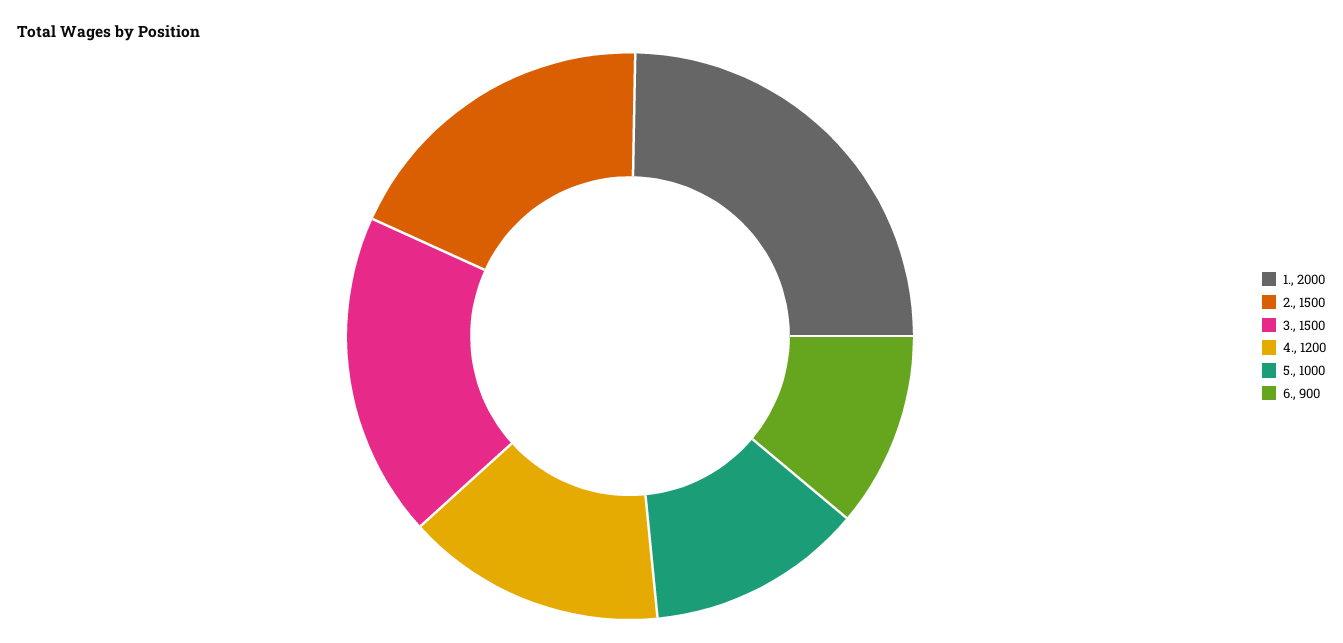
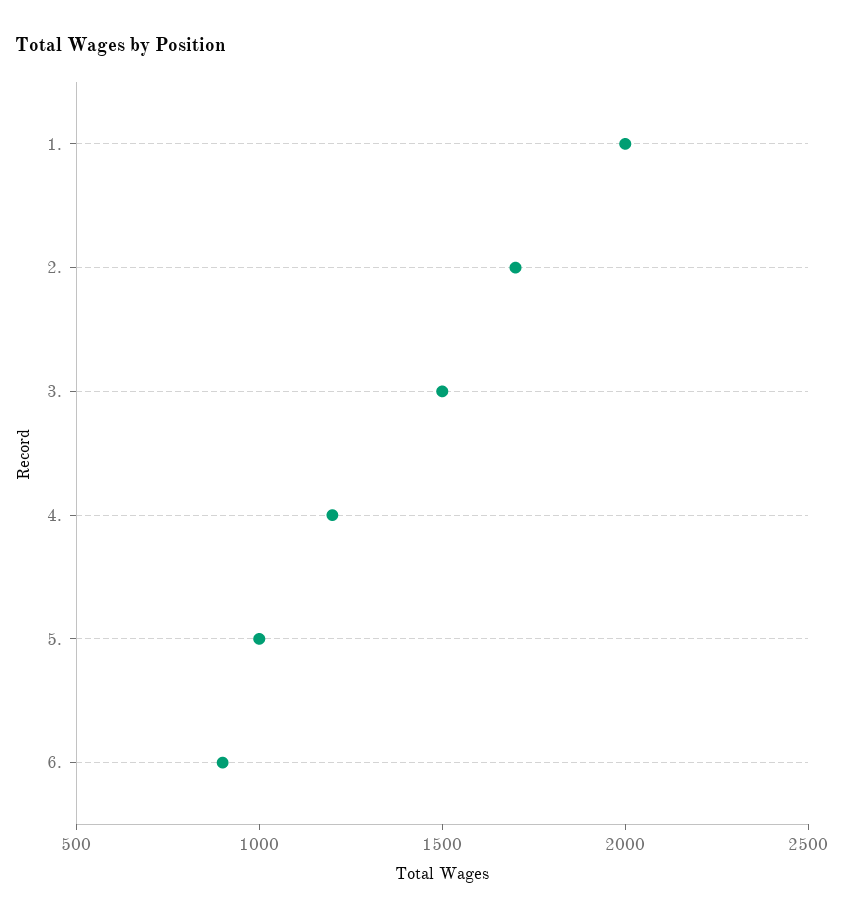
2.: 1500 -> 1700

